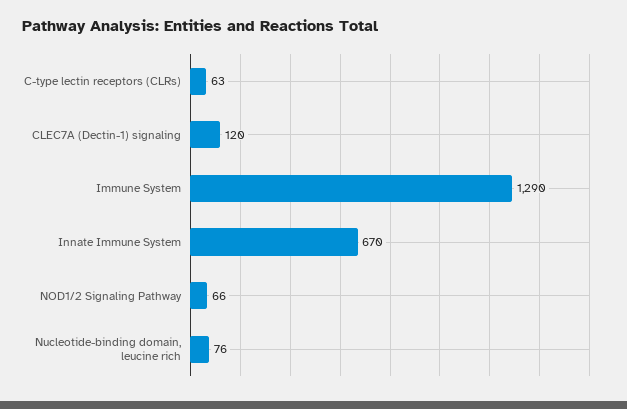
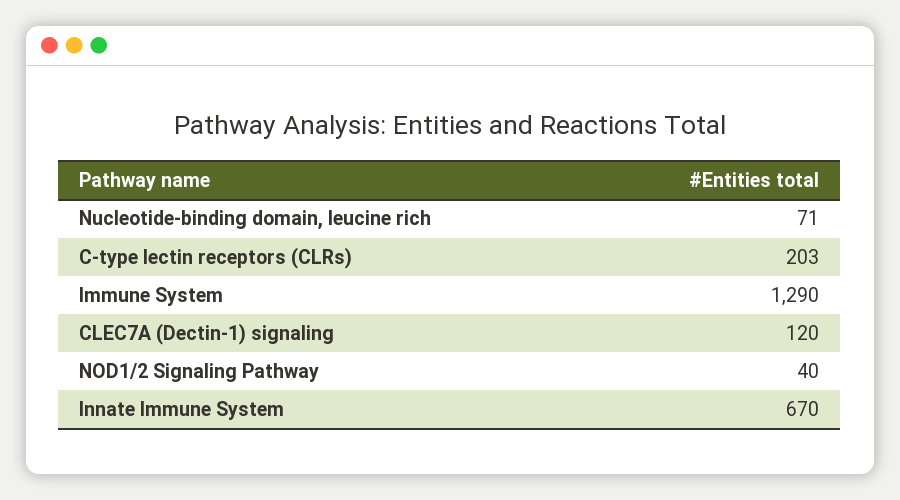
C-type lectin receptors (CLRs): 63 -> 203
NOD1/2 Signaling Pathway: 66 -> 40
Nucleotide-binding domain, leucine rich: 76 -> 71

